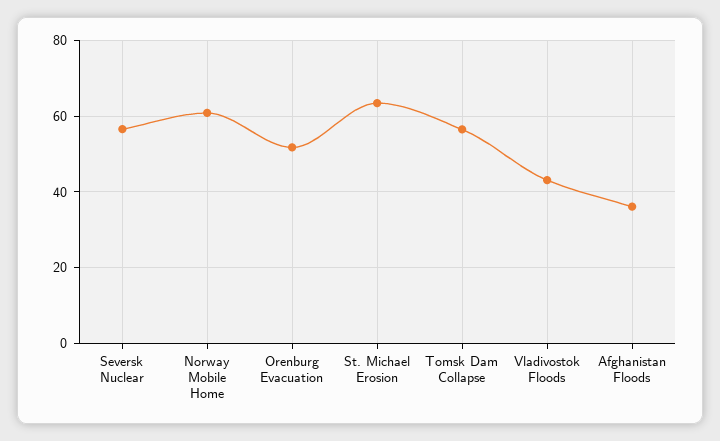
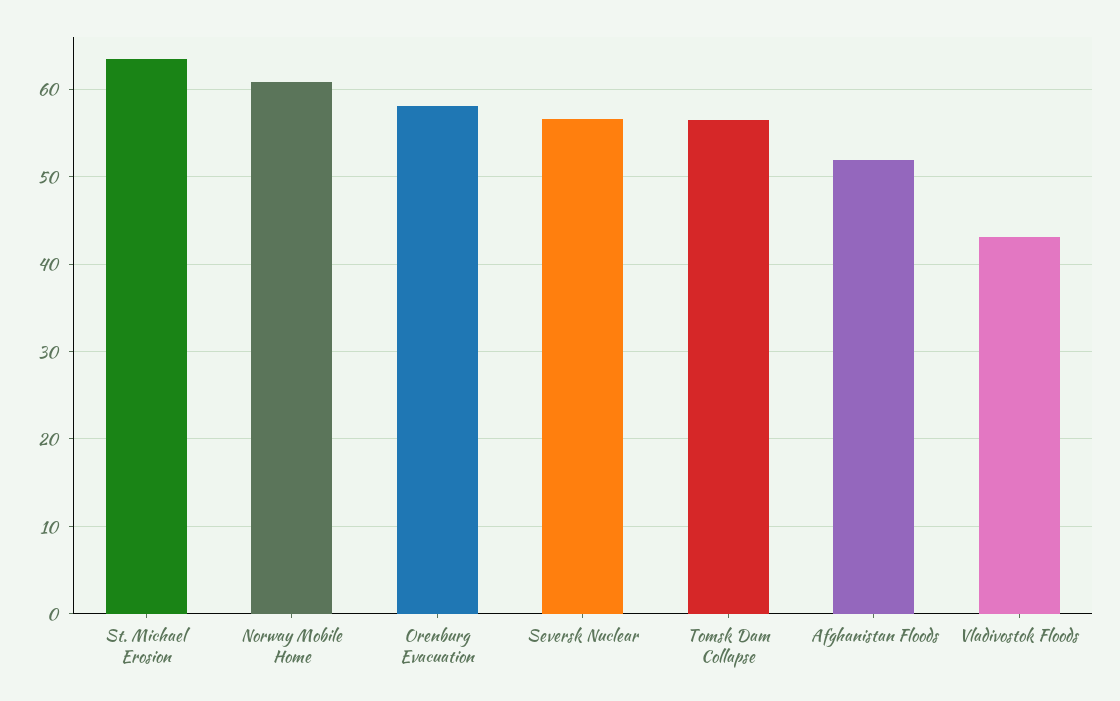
Orenburg Evacuation: 52 -> 58
Afghanistan Floods: 36 -> 52

